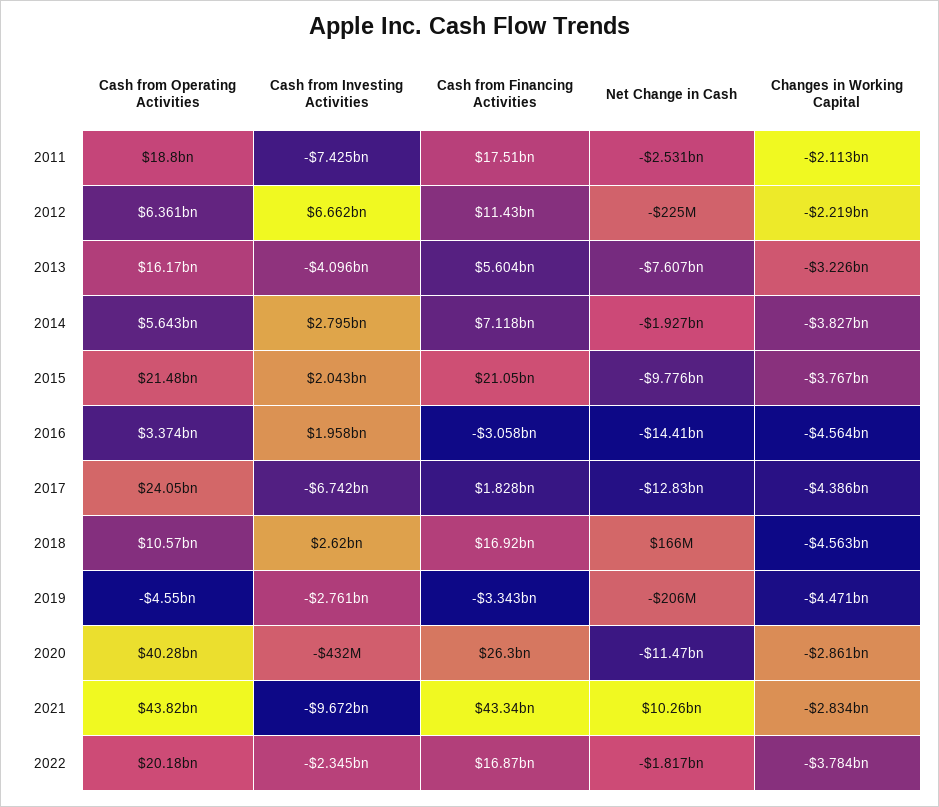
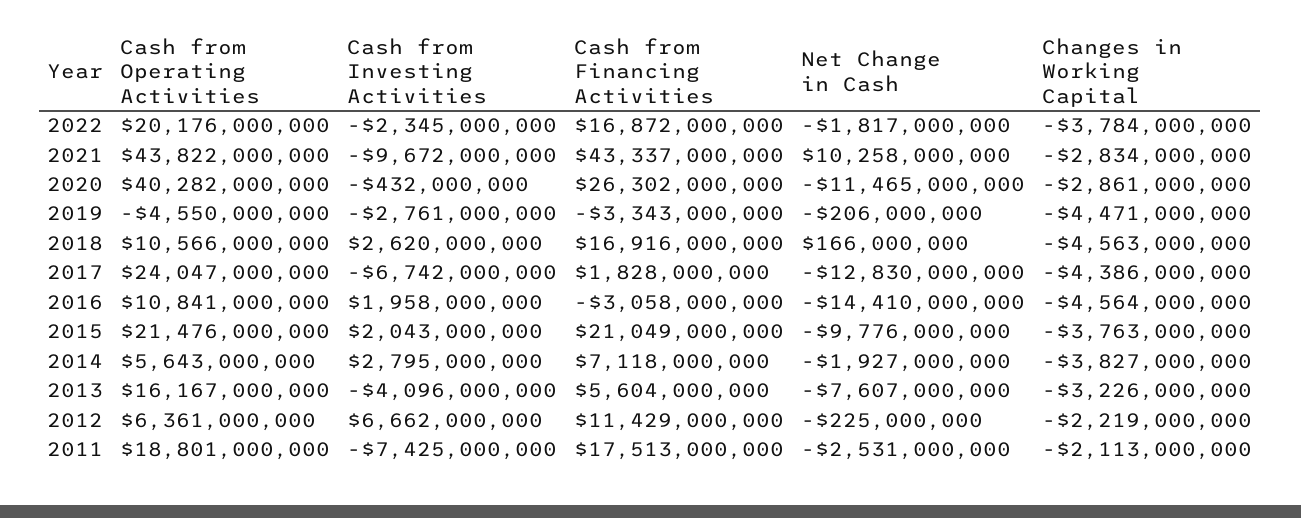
Changes in Working Capital, 2015: -3767000000 -> -3763000000
Cash from Operating Activities, 2016: 3374000000 -> 10841000000

